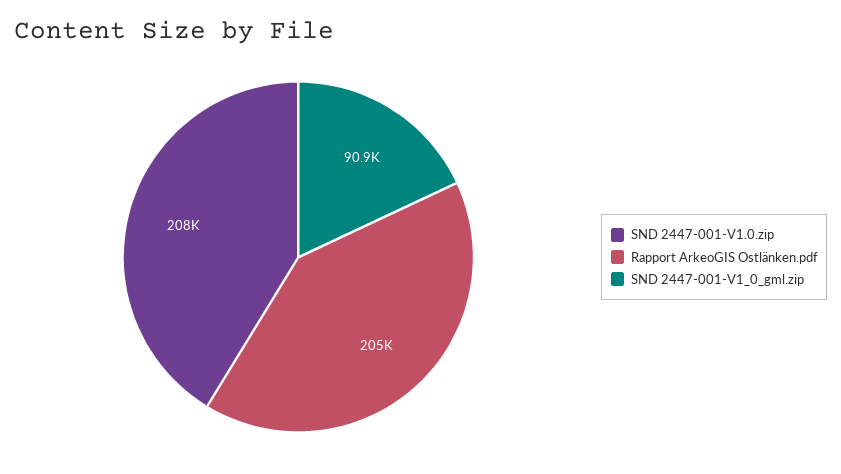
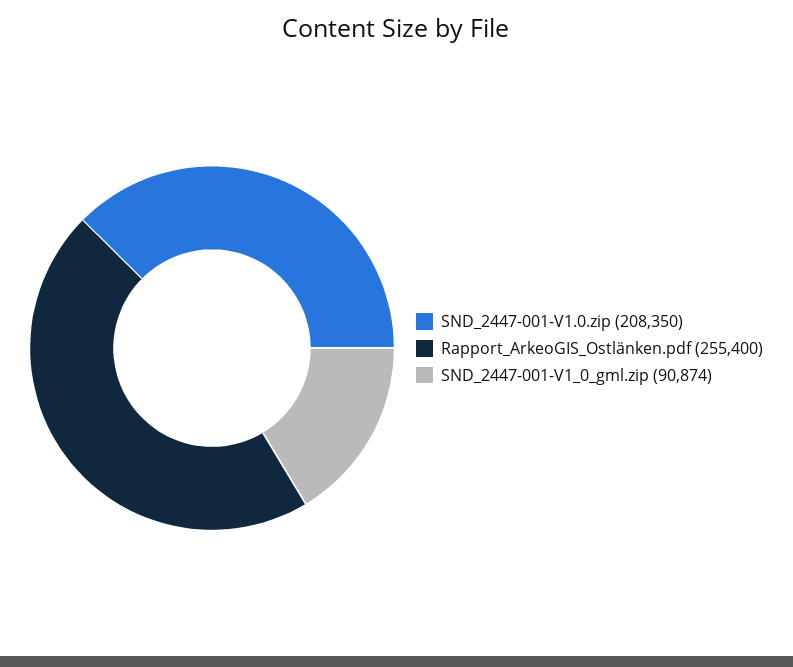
Rapport ArkeoGIS Ostlänken.pdf: 205000 -> 255400

